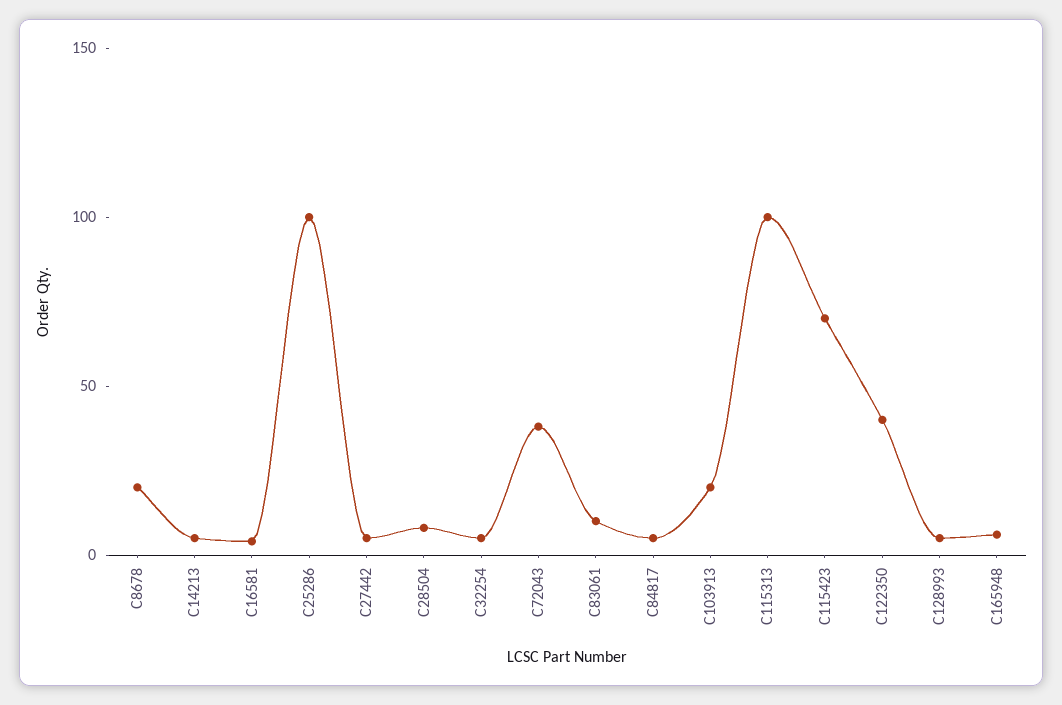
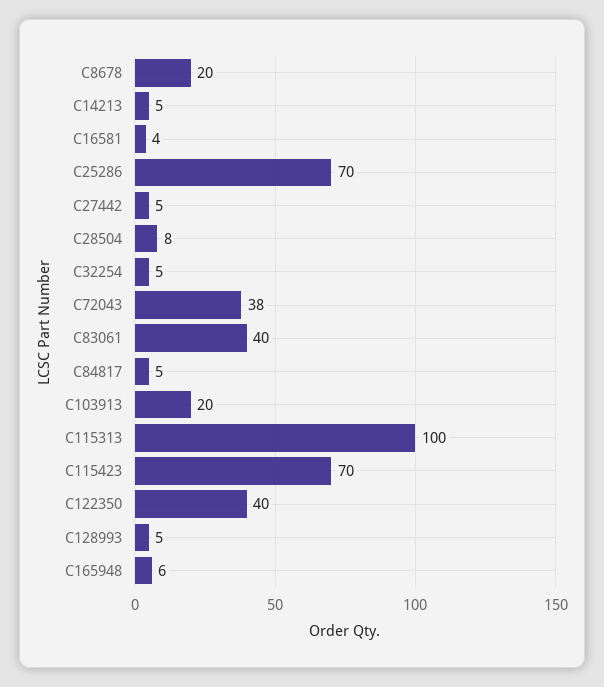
C25286: 100 -> 70
C83061: 10 -> 40

